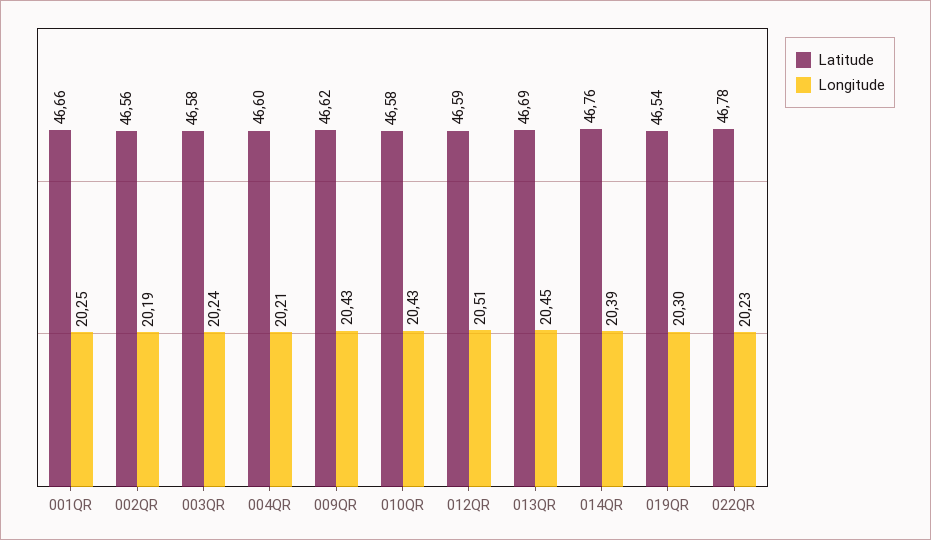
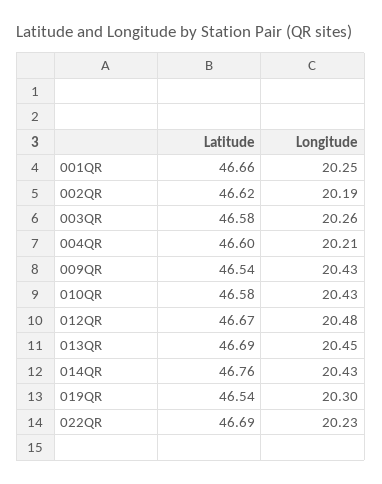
Latitude, 002QR: 46.56 -> 46.62
Longitude, 003QR: 20.24 -> 20.26
Latitude, 009QR: 46.62 -> 46.54
Latitude, 012QR: 46.59 -> 46.67
Longitude, 012QR: 20.51 -> 20.48
Longitude, 014QR: 20.39 -> 20.43
Latitude, 022QR: 46.78 -> 46.69

